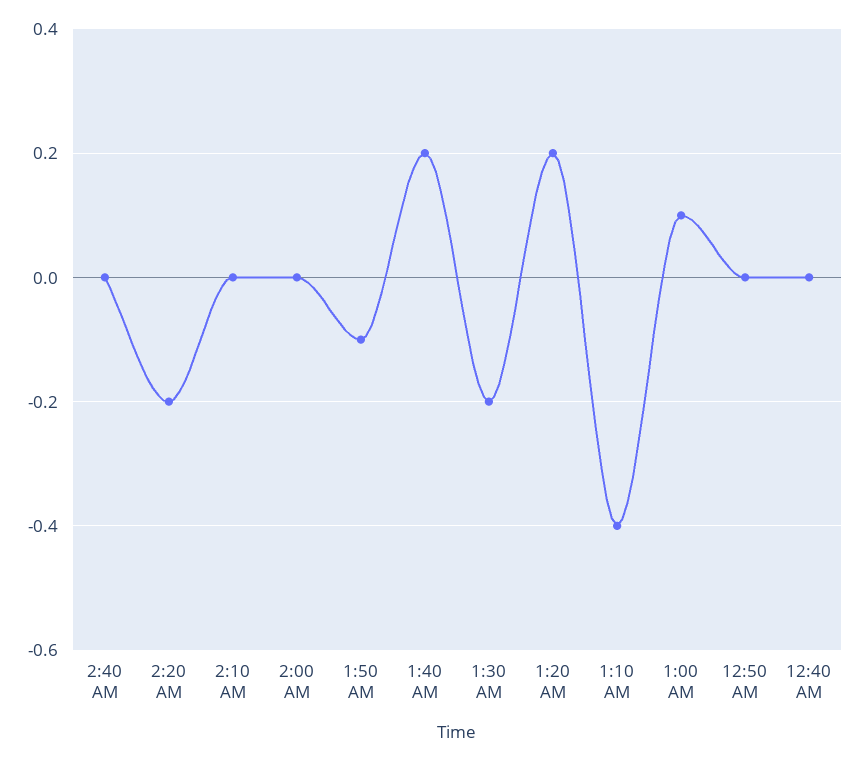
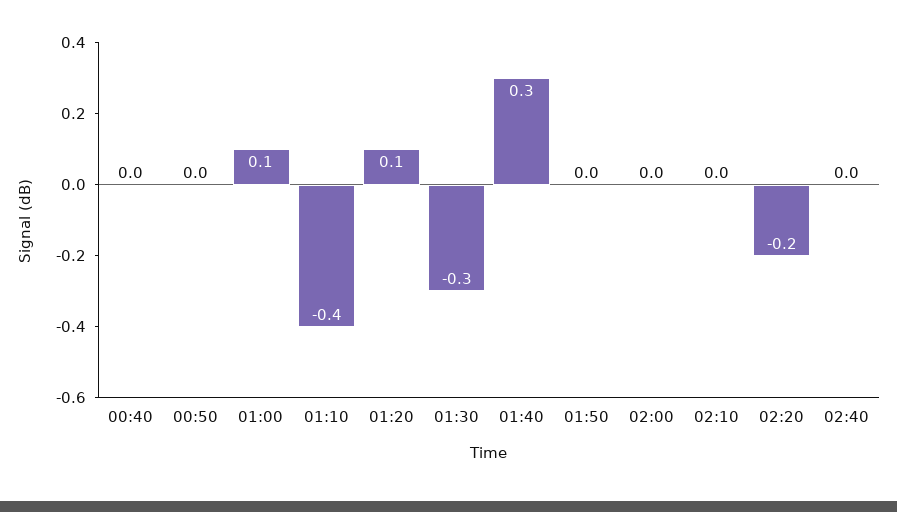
1:50 AM: -0.1 -> 0
1:40 AM: 0.2 -> 0.3
1:30 AM: -0.2 -> -0.3
1:20 AM: 0.2 -> 0.1

